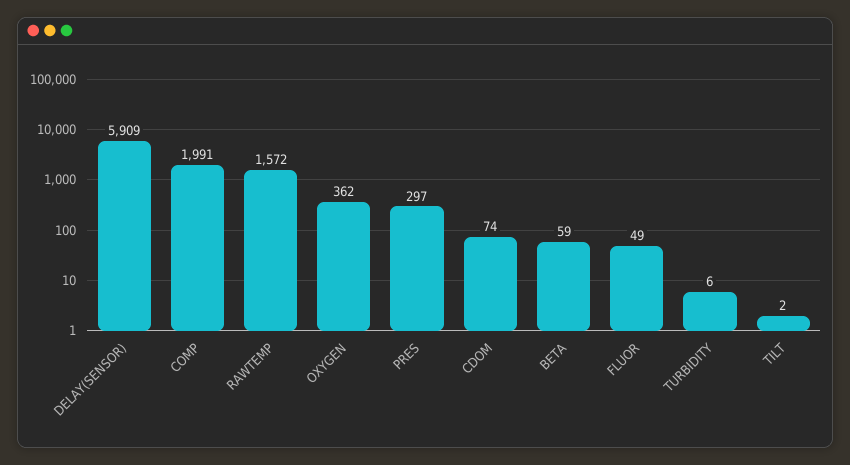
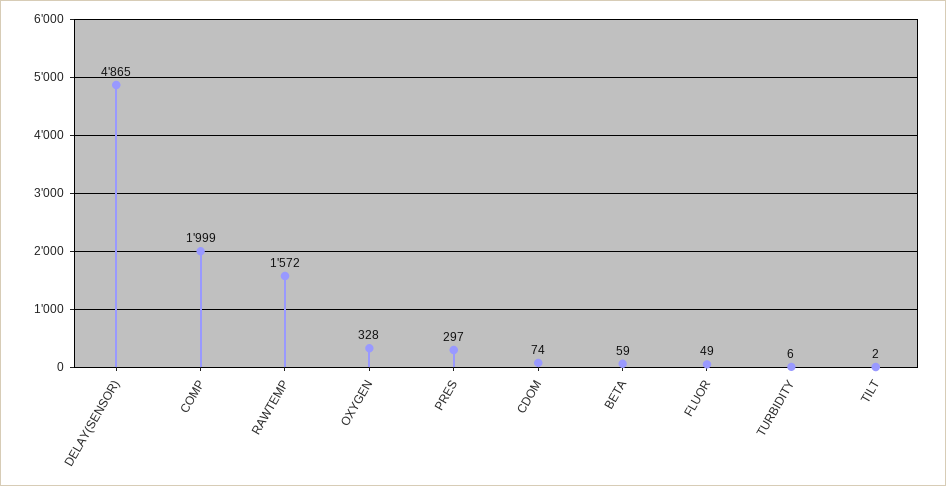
DELAY(SENSOR): 5909 -> 4865
COMP: 1991 -> 1999
OXYGEN: 362 -> 328

